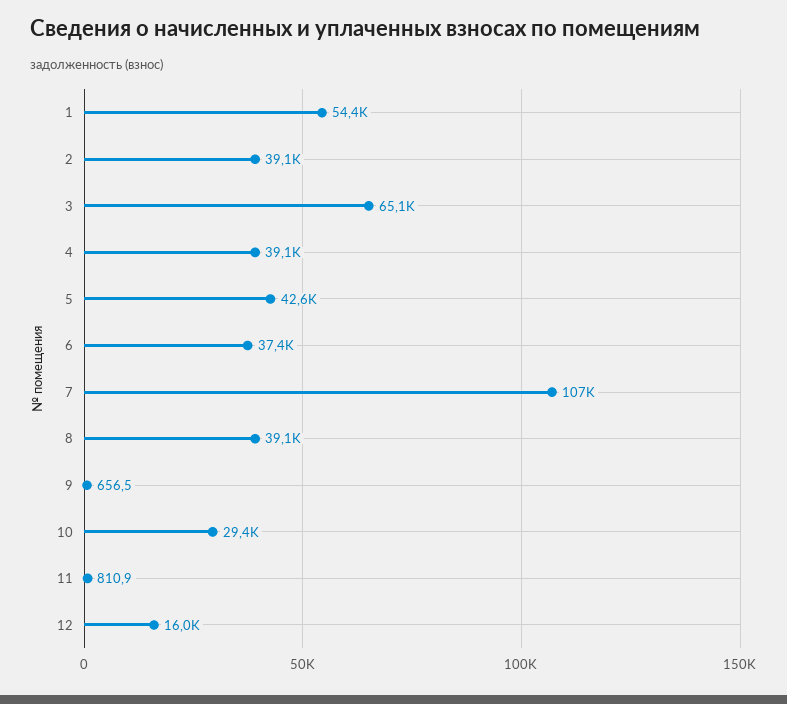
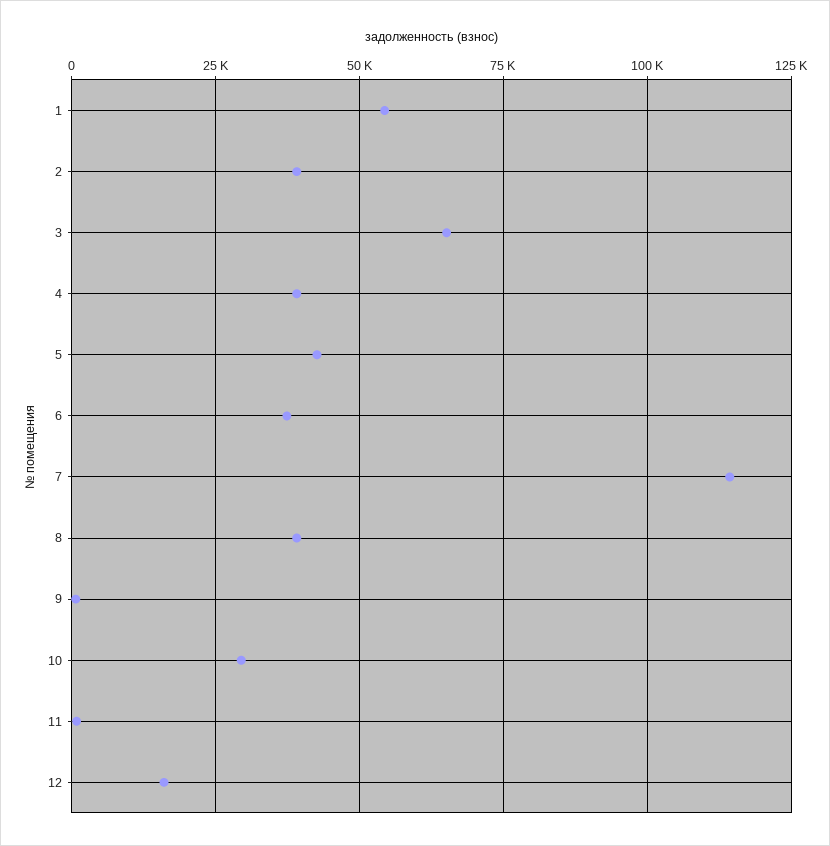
7: 107000 -> 115000

